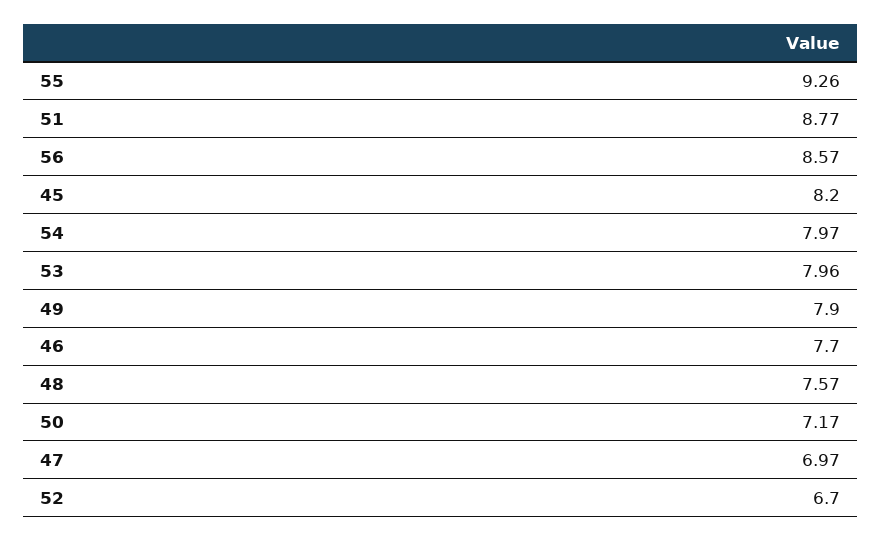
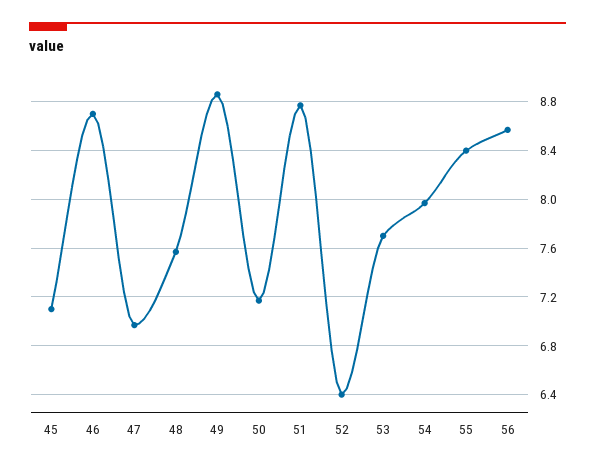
55: 9.26 -> 8.4
45: 8.2 -> 7.1
53: 7.96 -> 7.7
49: 7.9 -> 8.85
46: 7.7 -> 8.7
52: 6.7 -> 6.4

